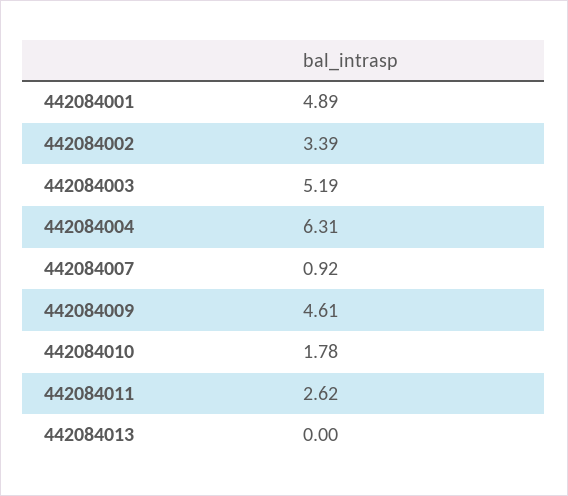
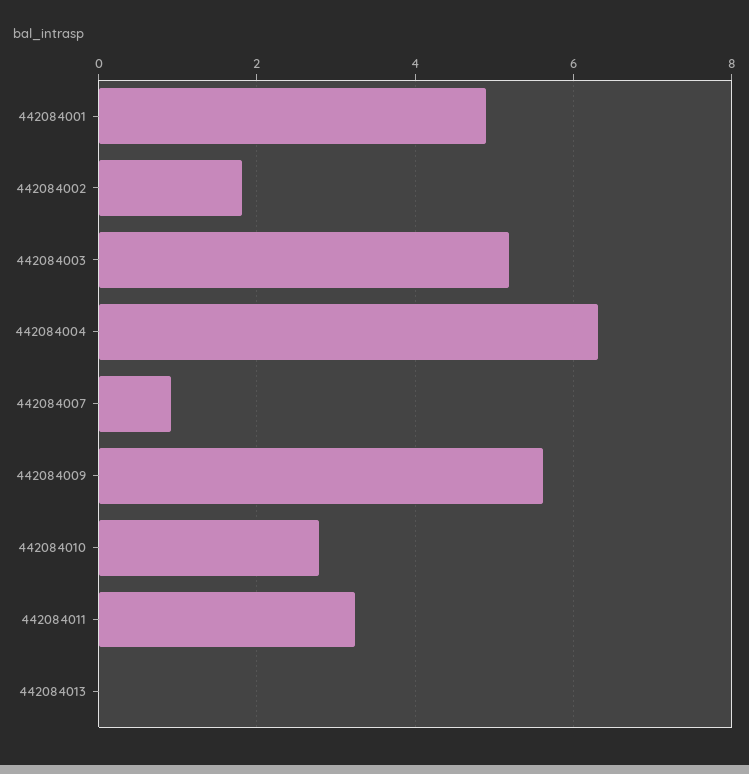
442084002: 3.39 -> 1.8
442084009: 4.61 -> 5.6
442084010: 1.78 -> 2.8
442084011: 2.62 -> 3.2

